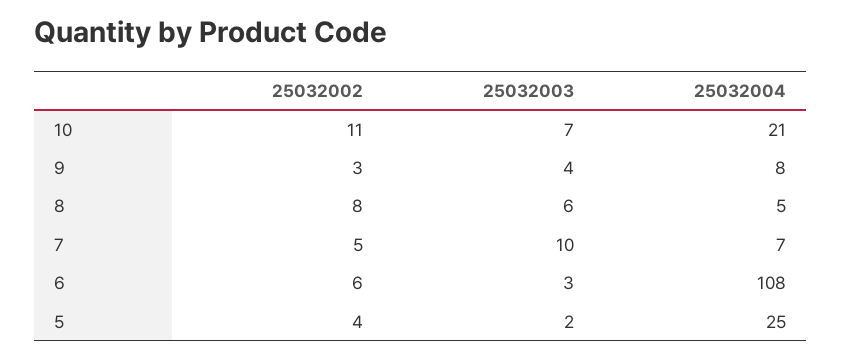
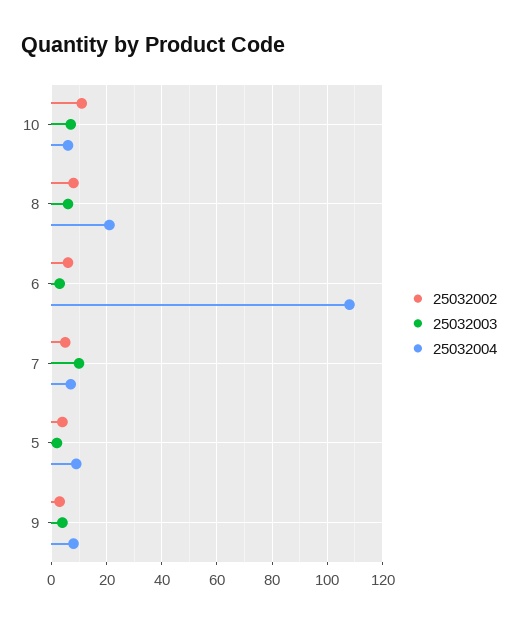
25032004, 10: 21 -> 5
25032004, 8: 5 -> 20
25032004, 5: 25 -> 10

